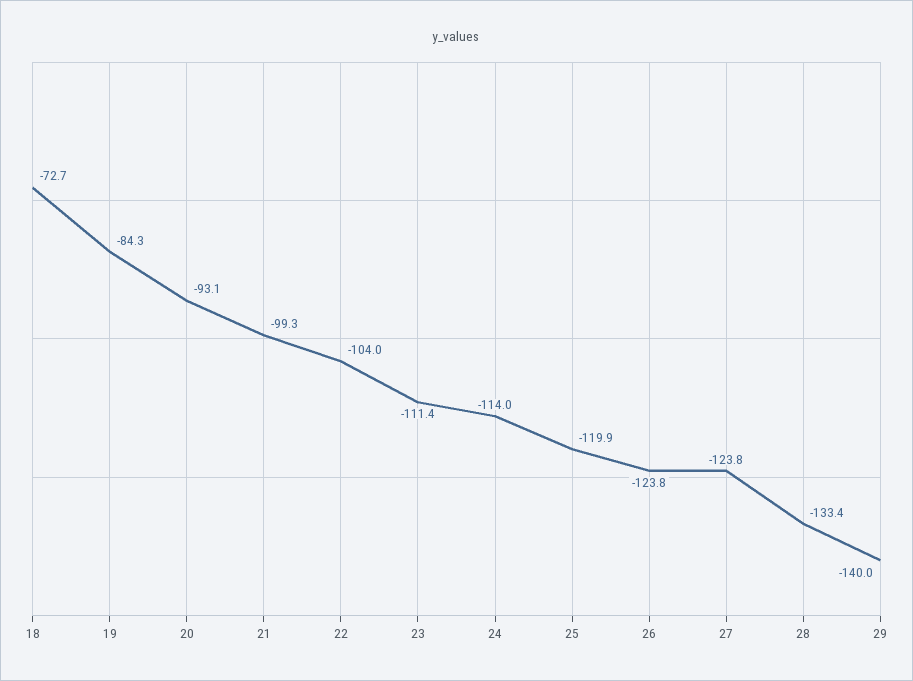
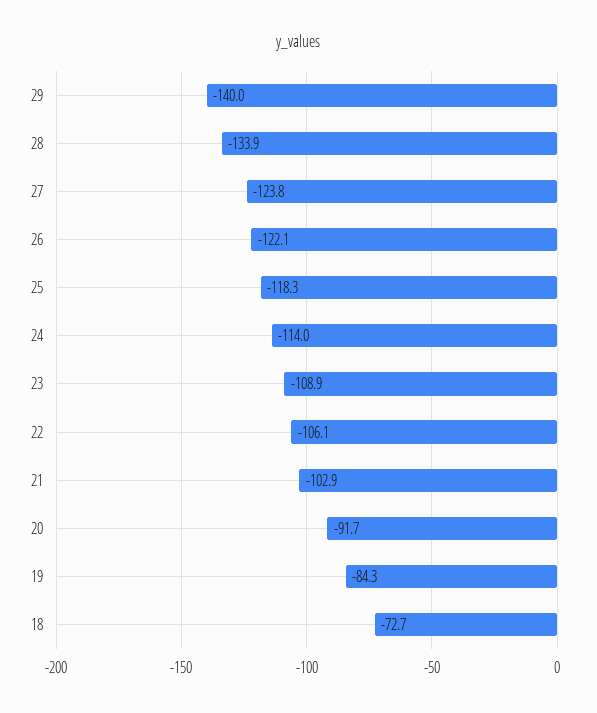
20: -93.1 -> -91.7
21: -99.3 -> -102.9
22: -104 -> -106.1
23: -111.4 -> -108.9
25: -119.9 -> -118.3
26: -123.8 -> -122.1
28: -133.4 -> -133.9

